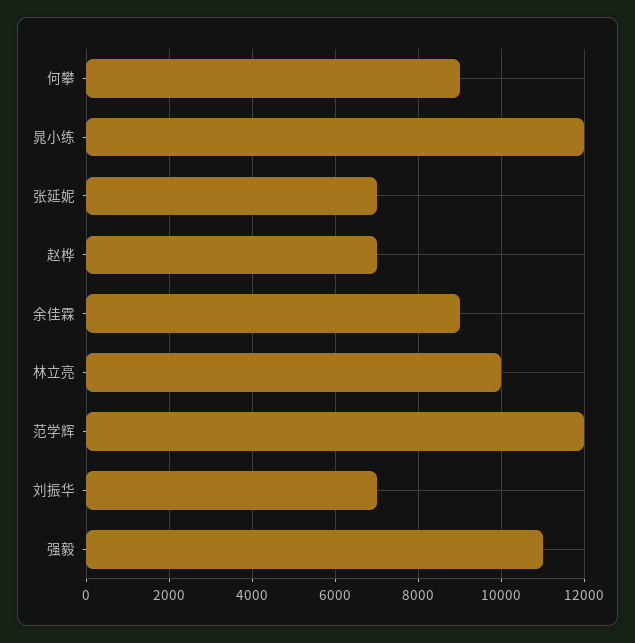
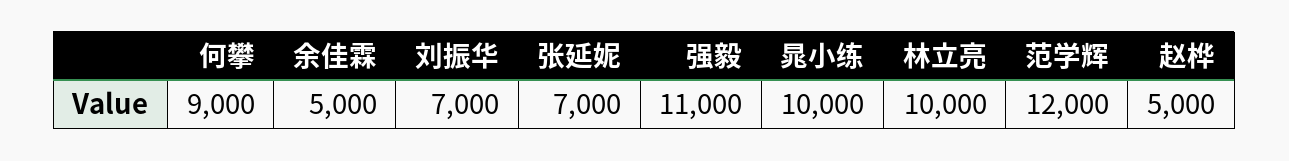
晁小练: 12000 -> 10000
赵桦: 7000 -> 5000
余佳霖: 9000 -> 5000

